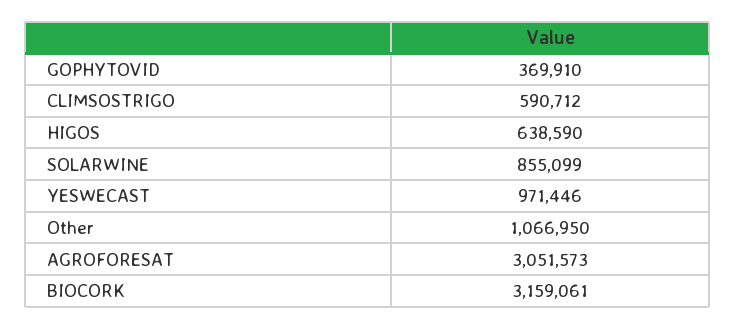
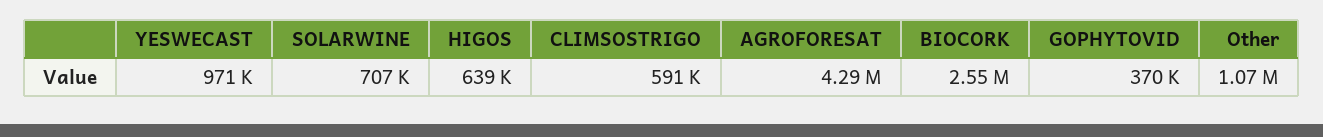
SOLARWINE: 855099 -> 707000
AGROFORESAT: 3051573 -> 4290000
BIOCORK: 3159061 -> 2550000

